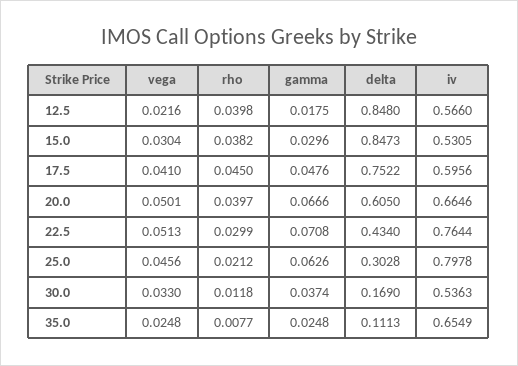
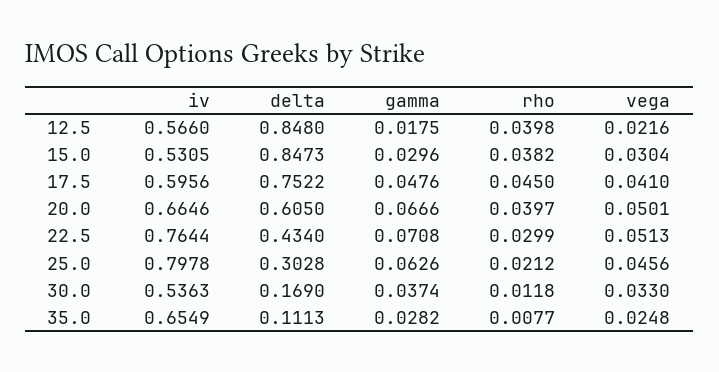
gamma, 35.0: 0.0248 -> 0.0282

